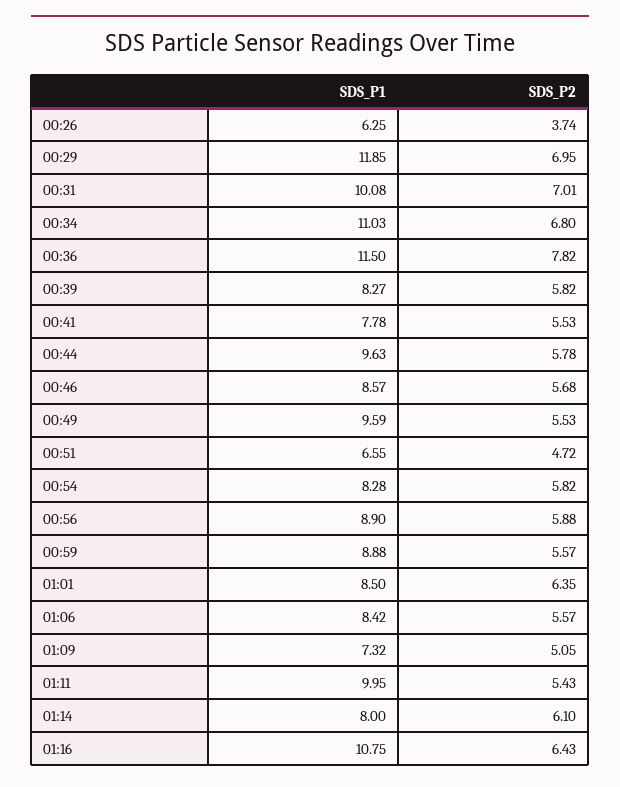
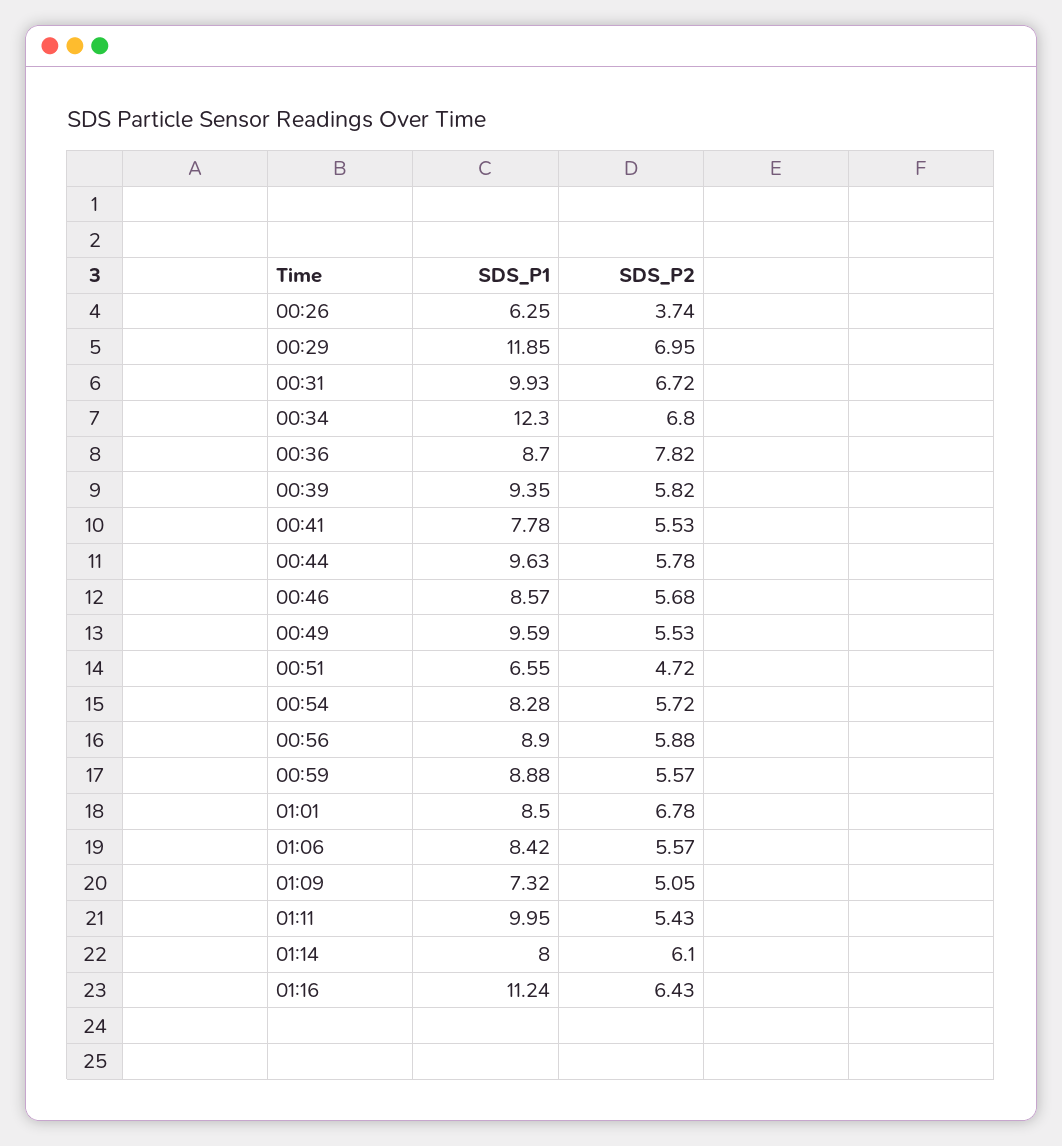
SDS_P1, 00:31: 10.08 -> 9.93
SDS_P2, 00:31: 7.01 -> 6.72
SDS_P1, 00:34: 11.03 -> 12.3
SDS_P1, 00:36: 11.5 -> 8.7
SDS_P1, 00:39: 8.27 -> 9.35
SDS_P2, 00:54: 5.82 -> 5.72
SDS_P2, 01:01: 6.35 -> 6.78
SDS_P1, 01:16: 10.75 -> 11.24

